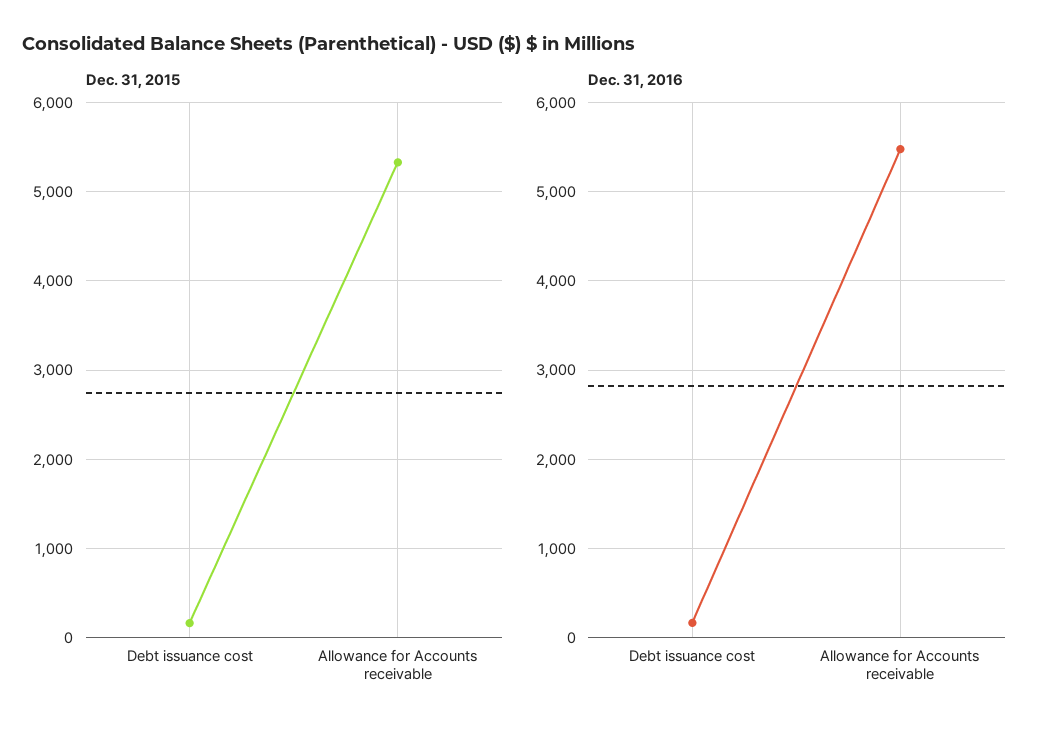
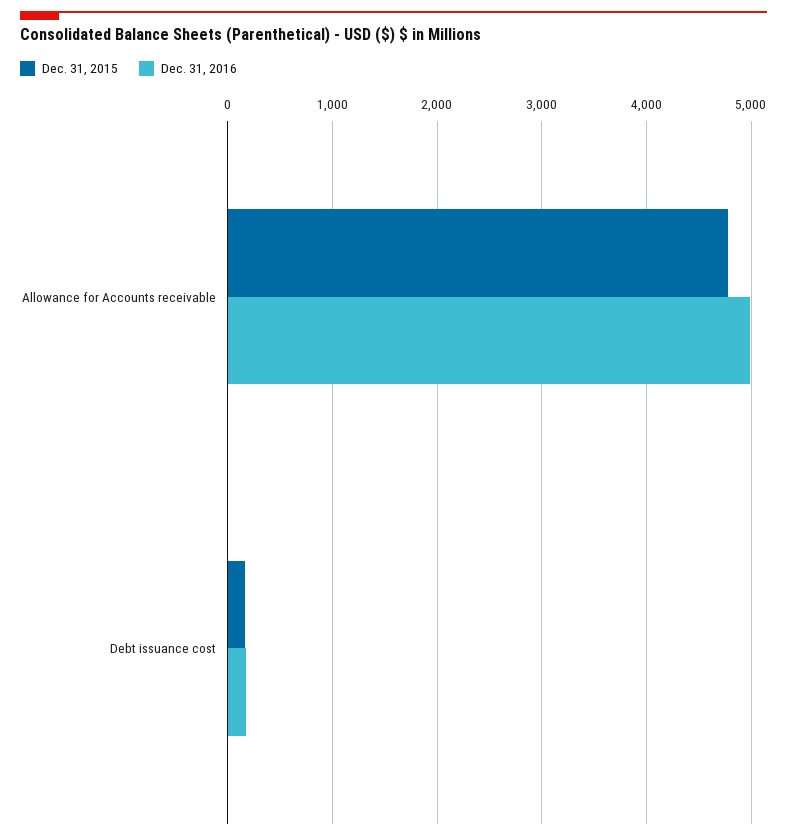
Dec. 31, 2015, Allowance for Accounts receivable: 5300 -> 4800
Dec. 31, 2016, Allowance for Accounts receivable: 5500 -> 5000

